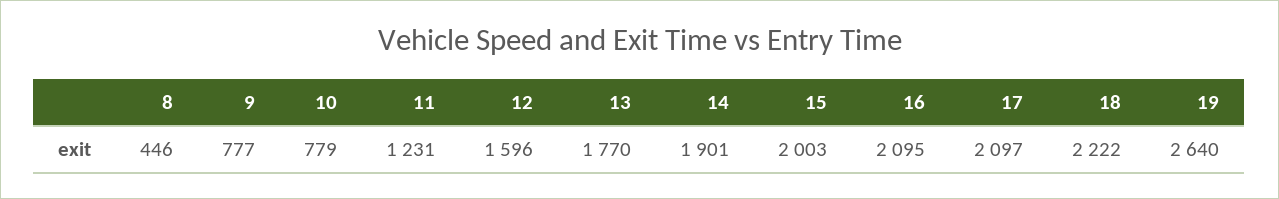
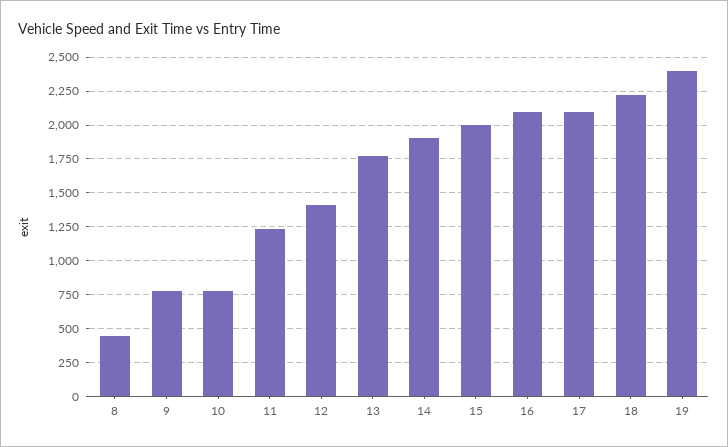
12: 1596 -> 1400
19: 2640 -> 2400

